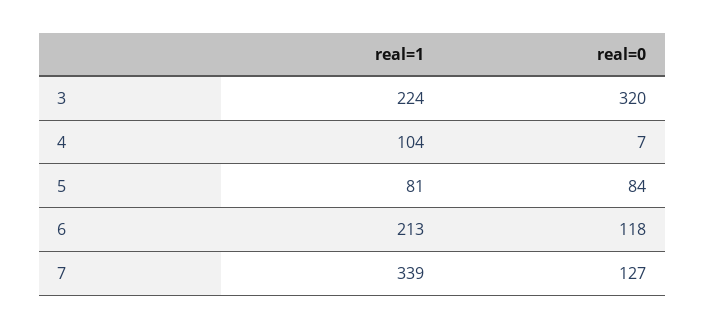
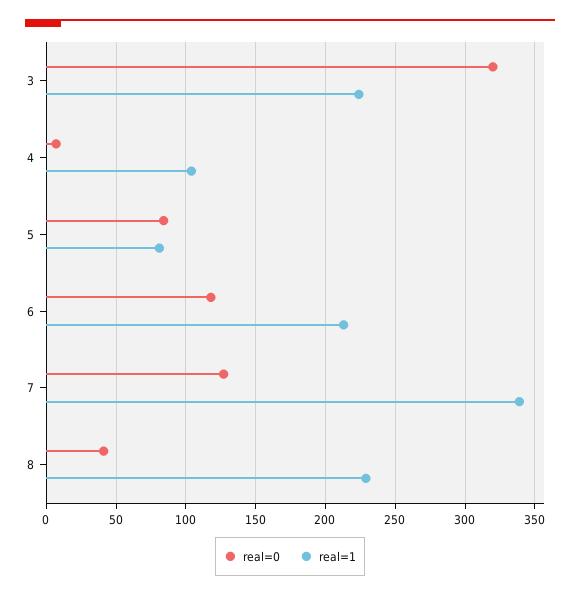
real=0, 8: none -> 40
real=1, 8: none -> 230

